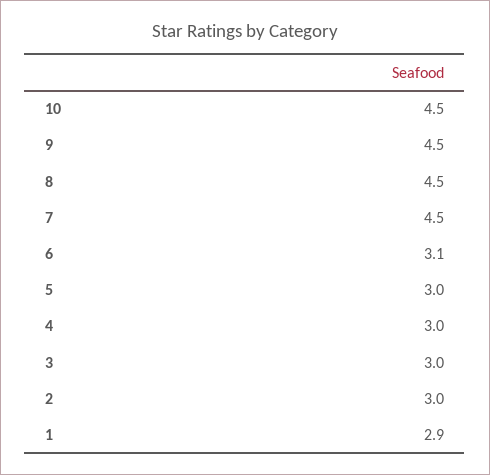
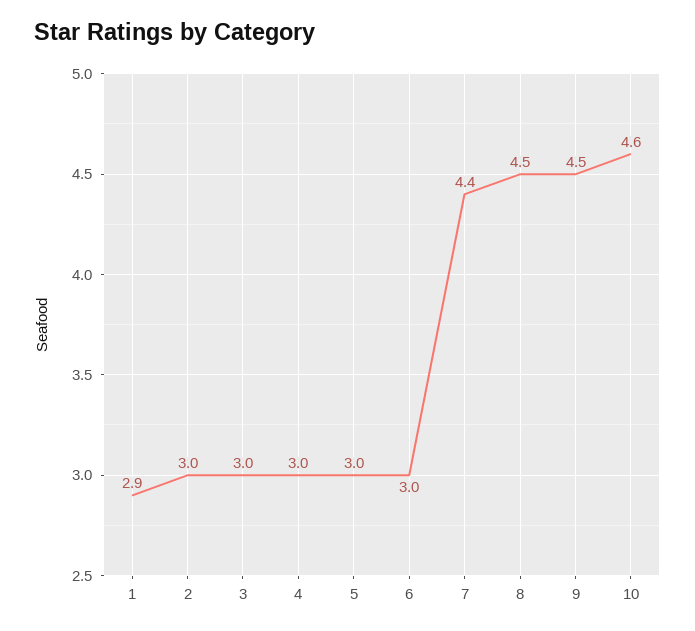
10: 4.5 -> 4.6
7: 4.5 -> 4.4
6: 3.1 -> 3

